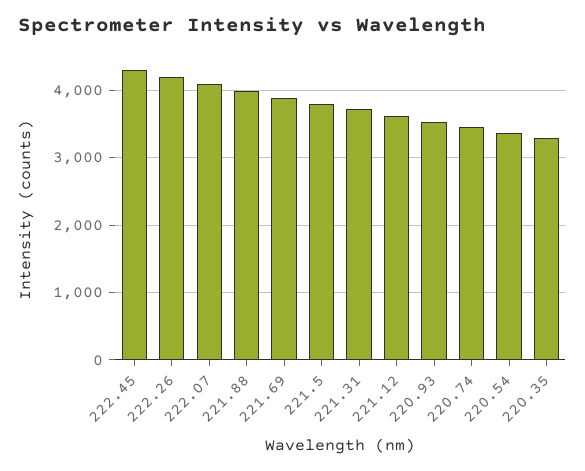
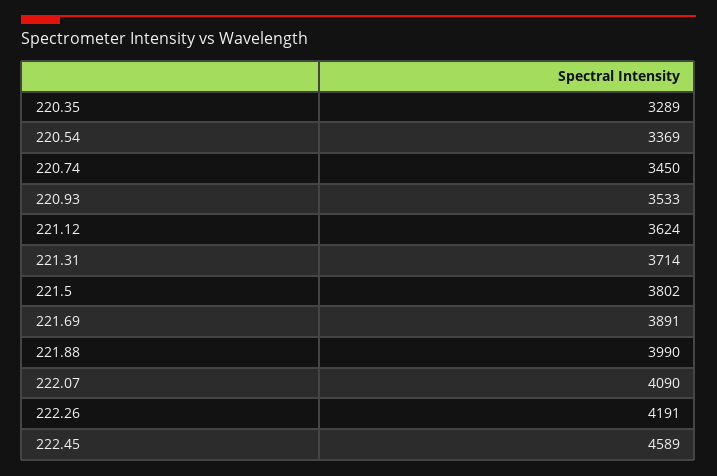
222.45: 4300 -> 4589

